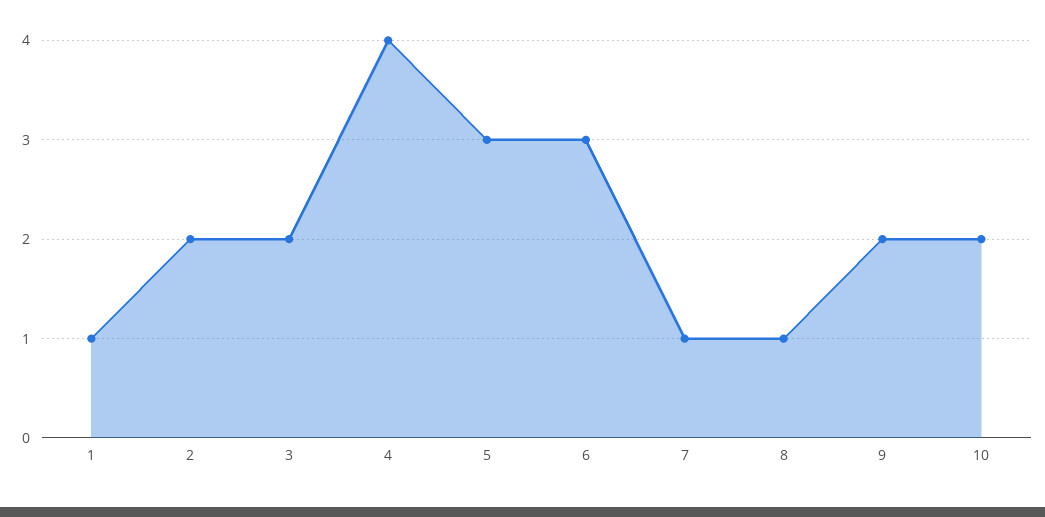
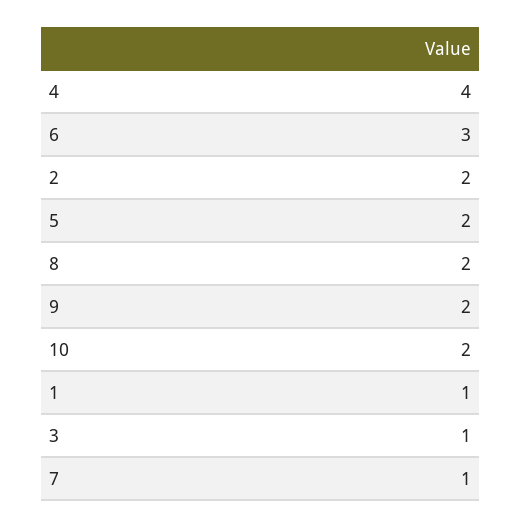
3: 2 -> 1
5: 3 -> 2
8: 1 -> 2

